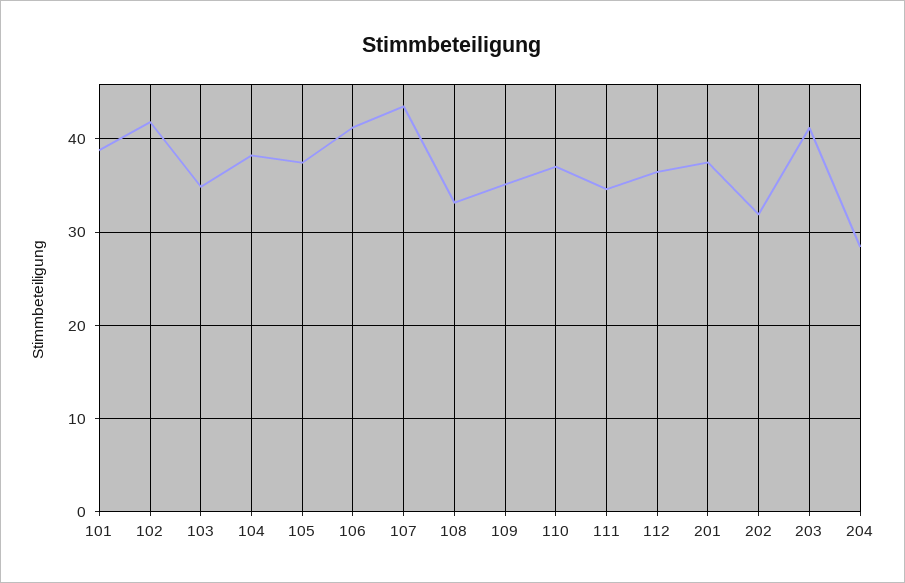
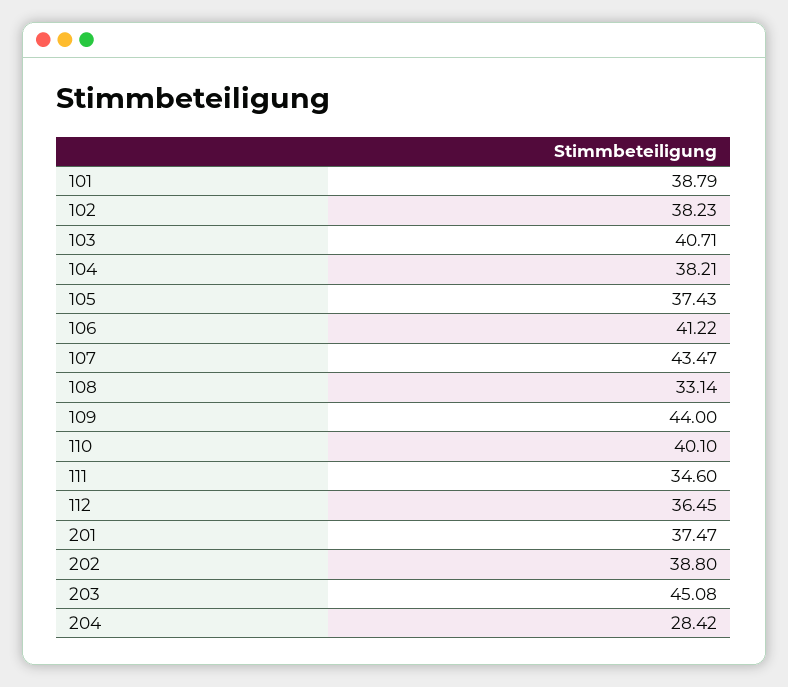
102: 42 -> 38.23
103: 35 -> 40.71
109: 35 -> 44
110: 37 -> 40.1
202: 32 -> 38.8
203: 41 -> 45.08

